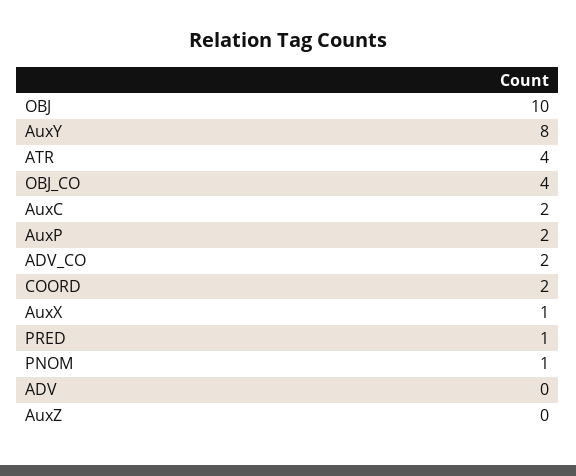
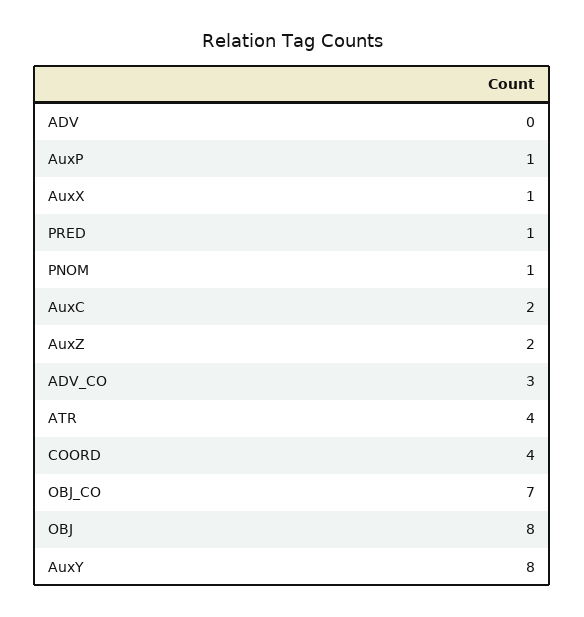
OBJ: 10 -> 8
OBJ_CO: 4 -> 7
AuxP: 2 -> 1
ADV_CO: 2 -> 3
COORD: 2 -> 4
AuxZ: 0 -> 2

